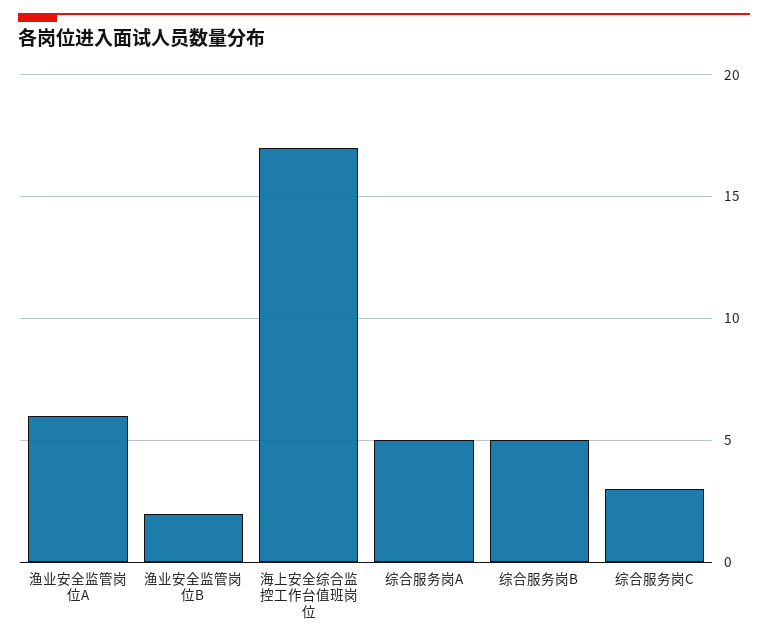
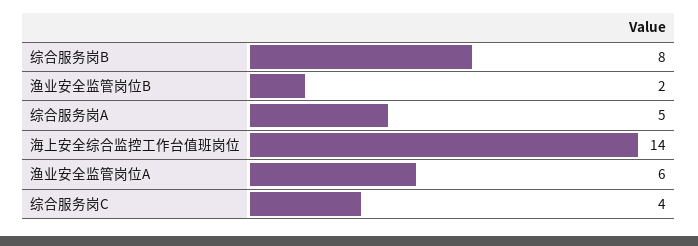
海上安全综合监控工作台值班岗位: 17 -> 14
综合服务岗B: 5 -> 8
综合服务岗C: 3 -> 4

